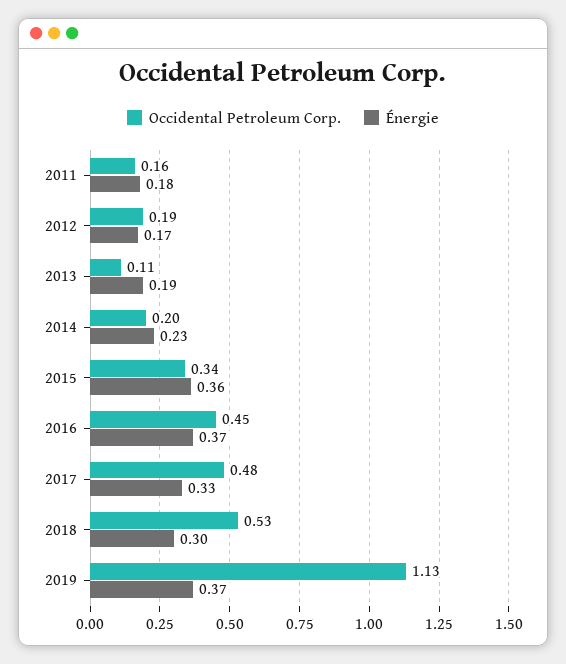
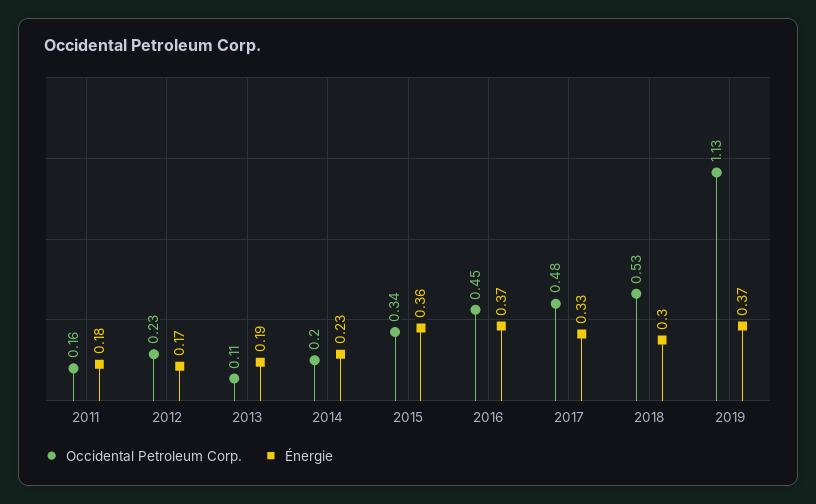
Occidental Petroleum Corp., 2012: 0.19 -> 0.23

